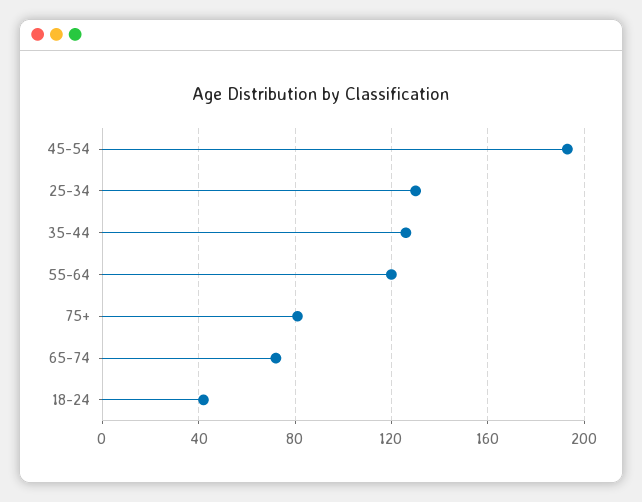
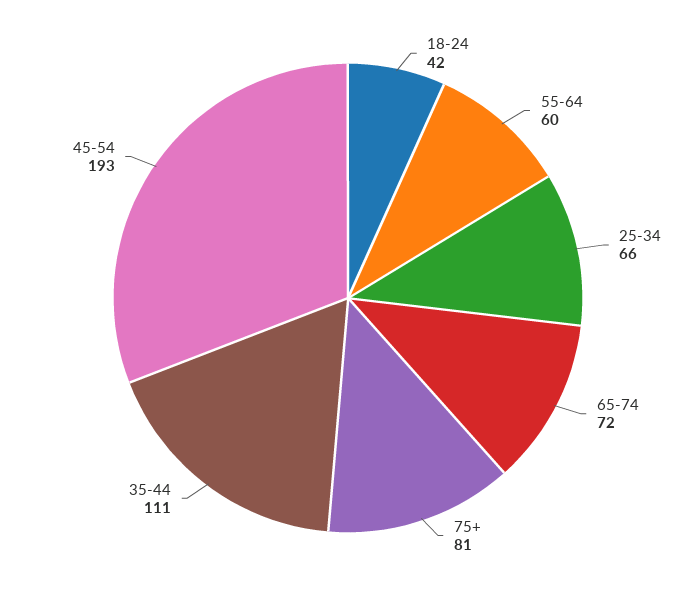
25-34: 130 -> 66
35-44: 125 -> 111
55-64: 120 -> 60

